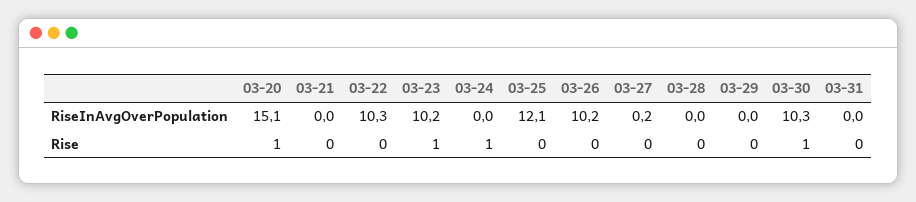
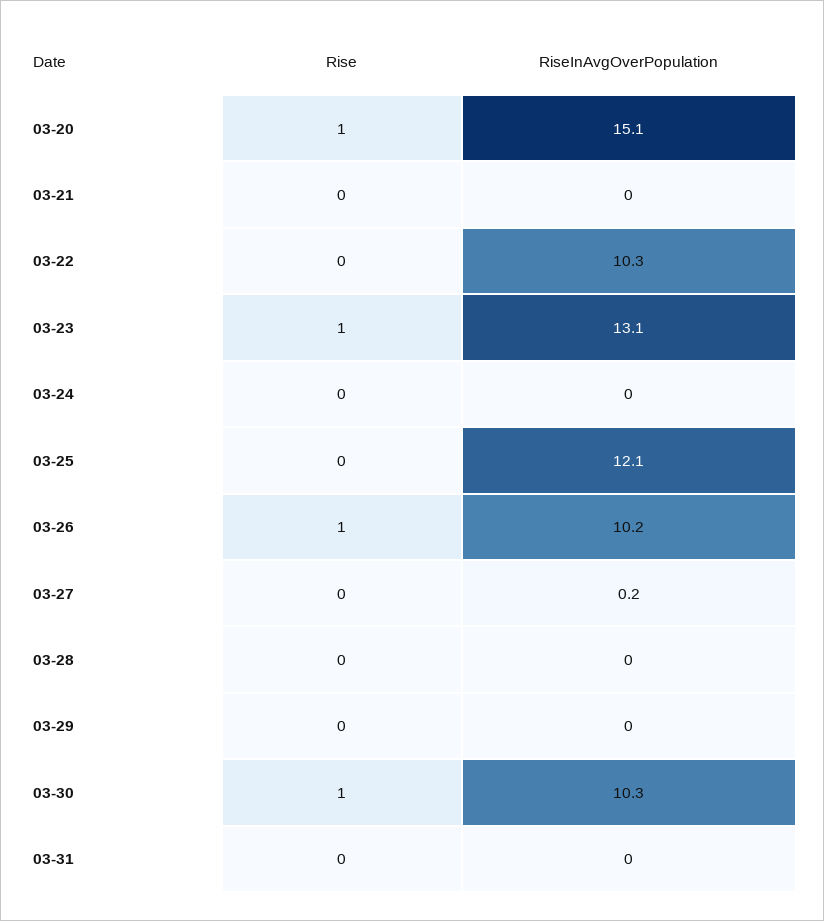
03-23, RiseInAvgOverPopulation: 10.2 -> 13.1
03-24, Rise: 1 -> 0
03-26, Rise: 0 -> 1

